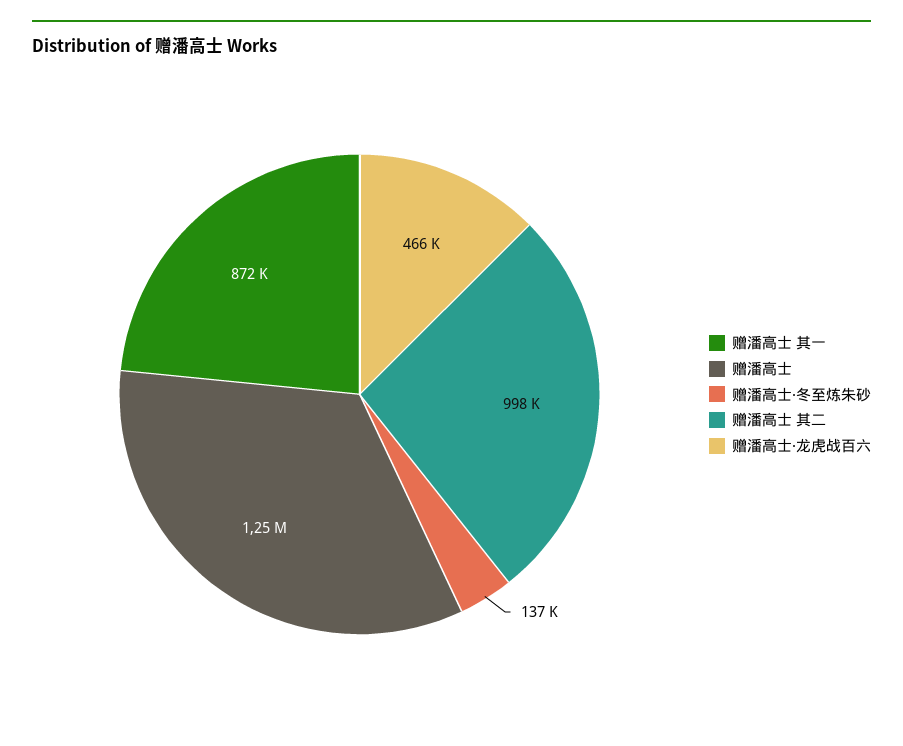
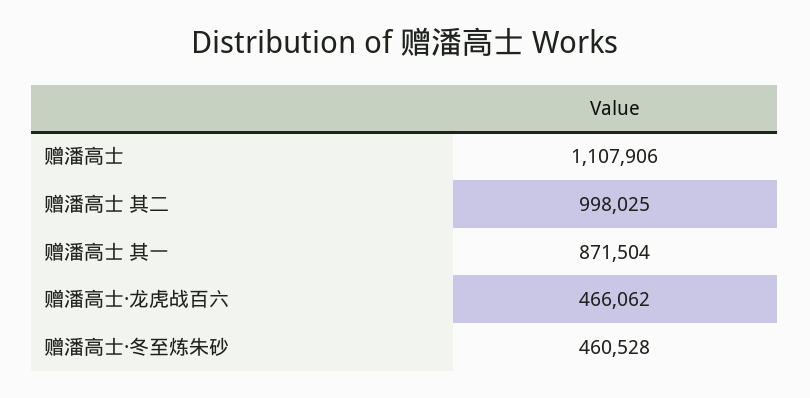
赠潘高士: 1250000 -> 1107906
赠潘高士·冬至炼朱砂: 137000 -> 460528

